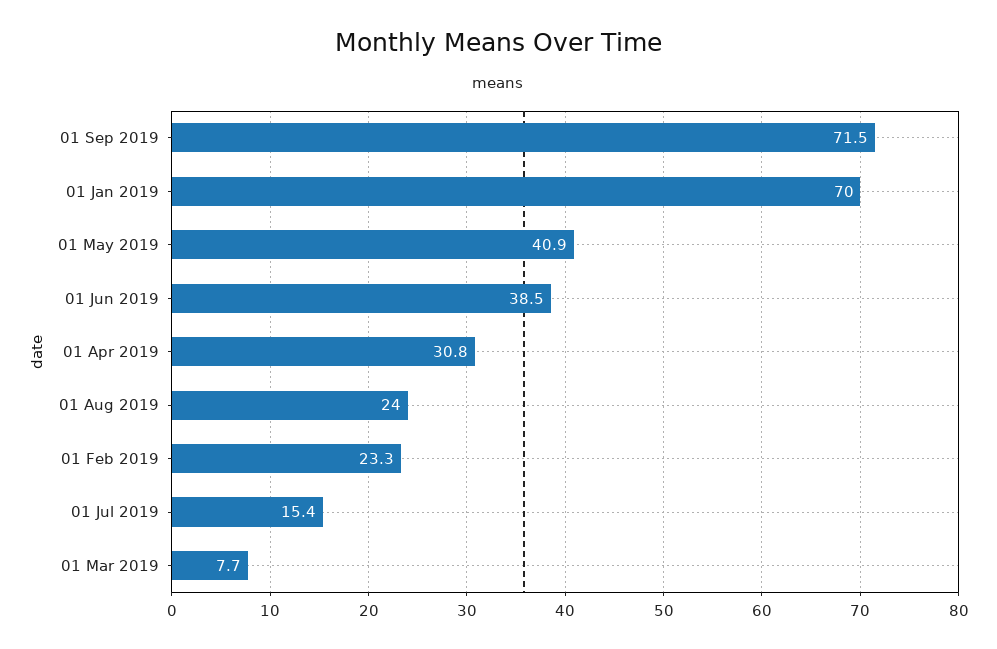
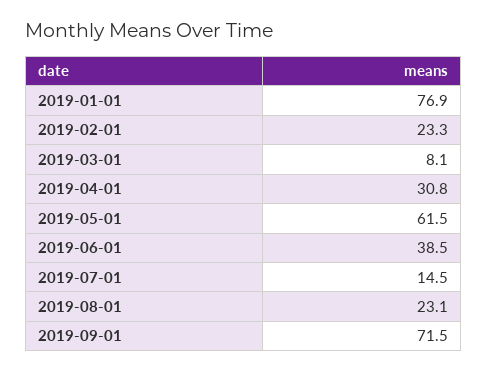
01 Jan 2019: 70 -> 76.9
01 May 2019: 40.9 -> 61.5
01 Aug 2019: 24 -> 23.1
01 Jul 2019: 15.4 -> 14.5
01 Mar 2019: 7.7 -> 8.1

